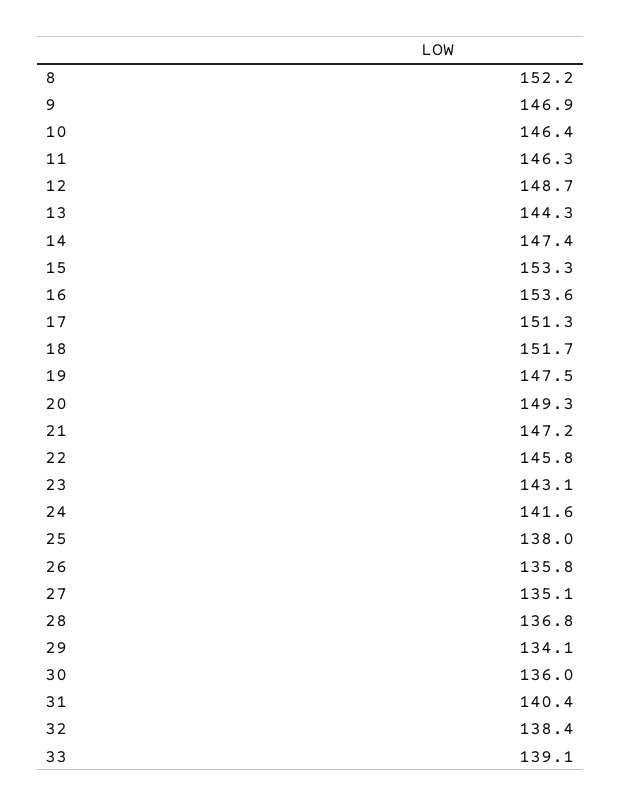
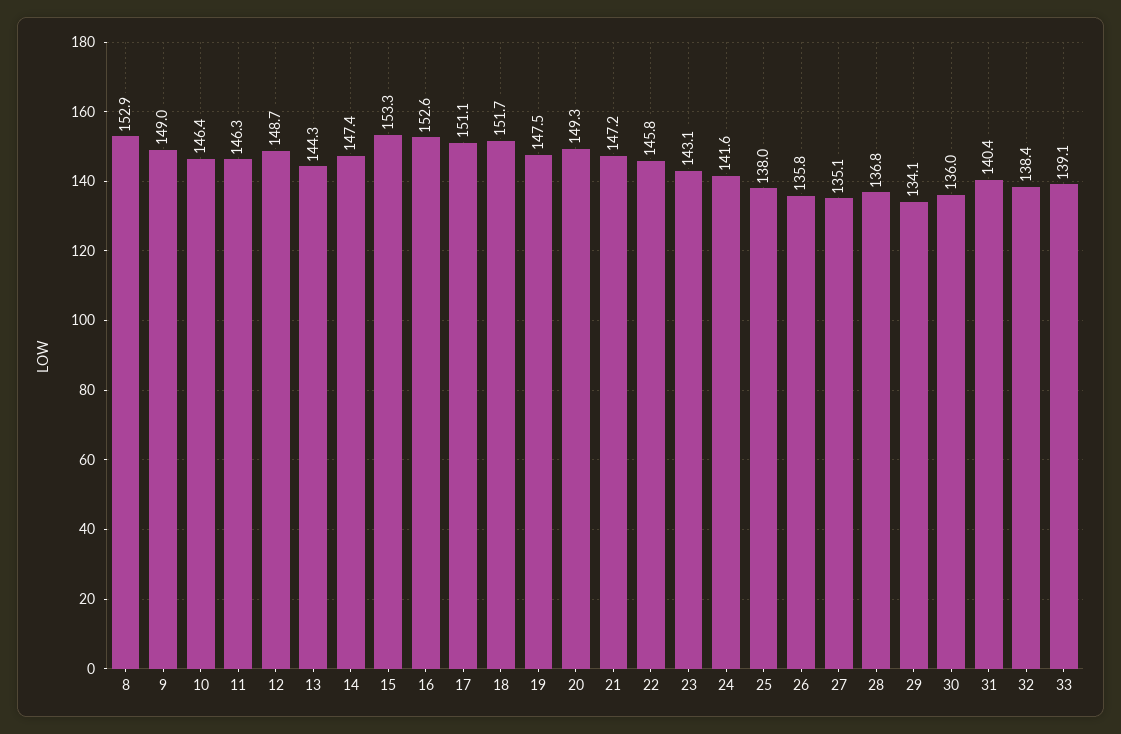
8: 152.2 -> 152.9
9: 146.9 -> 149
16: 153.6 -> 152.6
17: 151.3 -> 151.1

